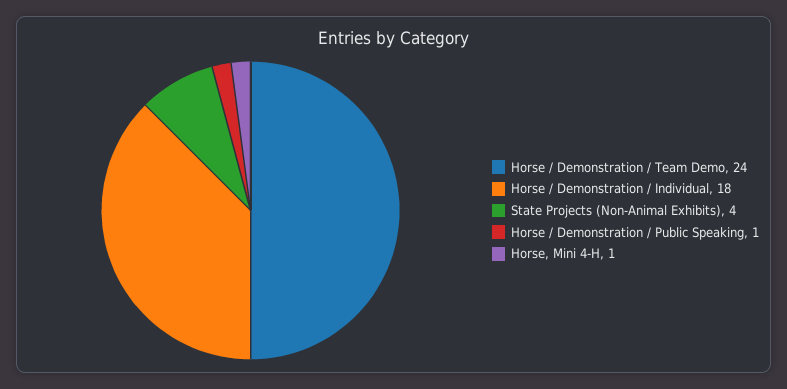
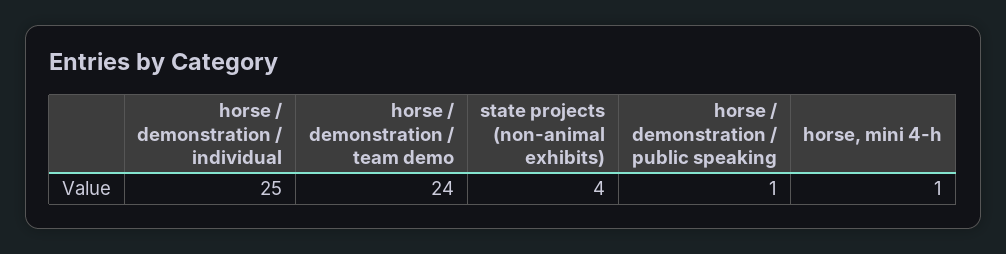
Horse / Demonstration / Individual: 18 -> 25

